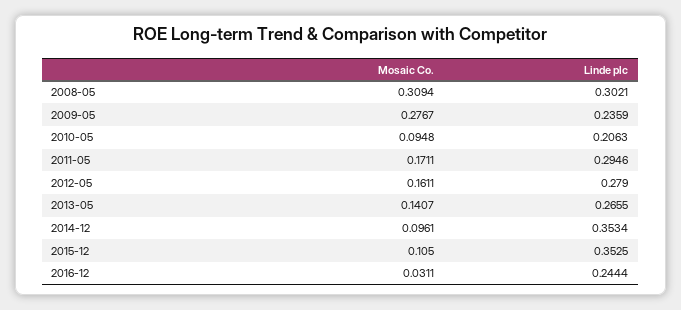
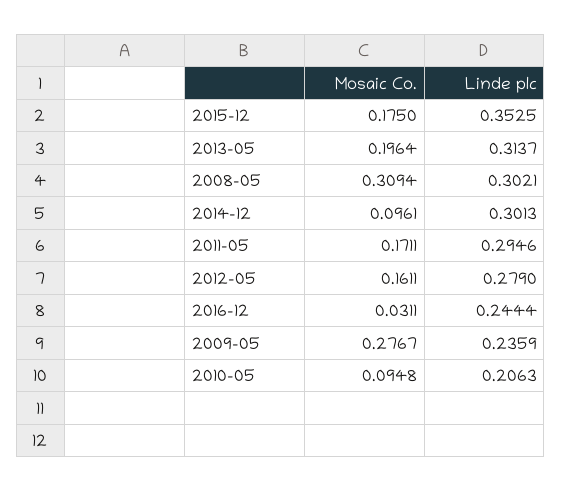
Mosaic Co., 2013-05: 0.1407 -> 0.1964
Linde plc, 2013-05: 0.2655 -> 0.3137
Linde plc, 2014-12: 0.3534 -> 0.3013
Mosaic Co., 2015-12: 0.105 -> 0.175

